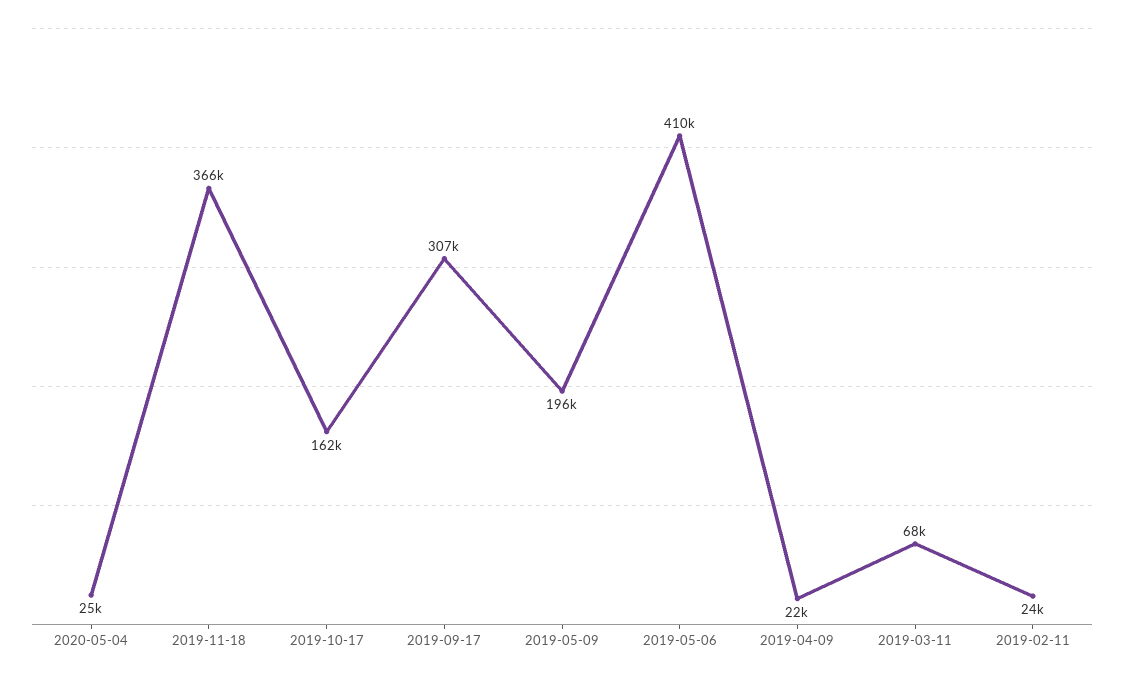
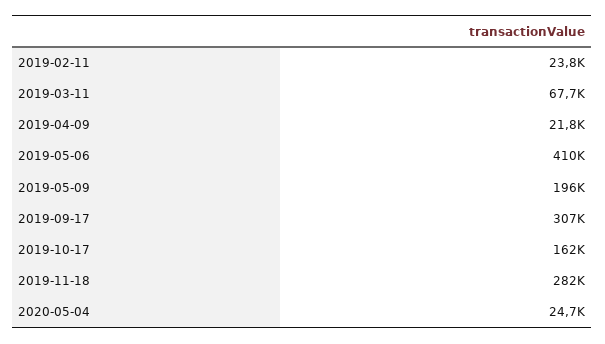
2019-11-18: 366000 -> 282000

